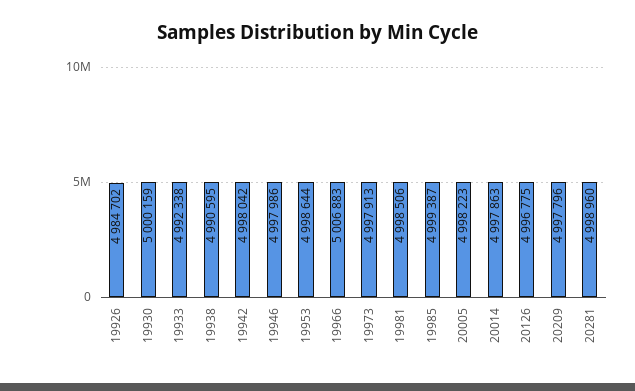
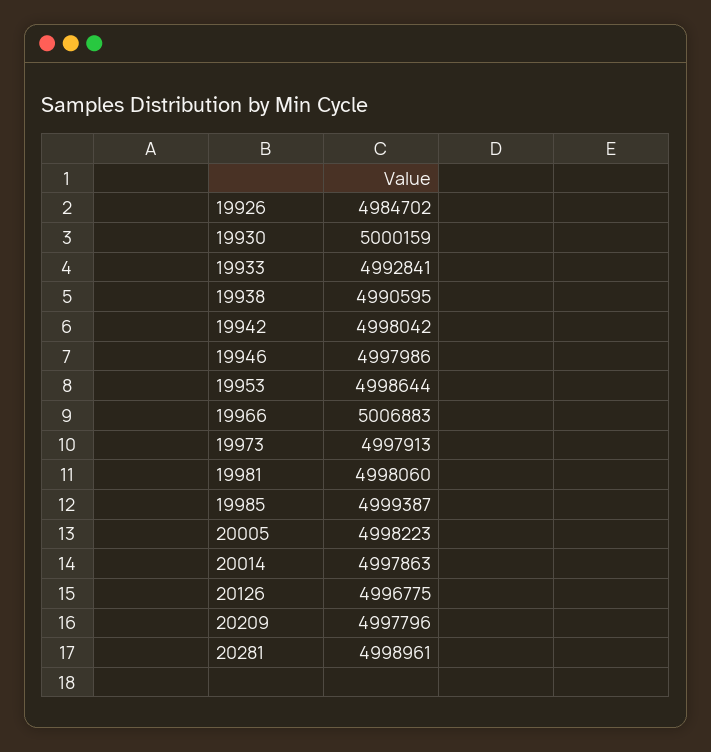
19933: 4992338 -> 4992841
19981: 4998506 -> 4998060
20281: 4998960 -> 4998961

